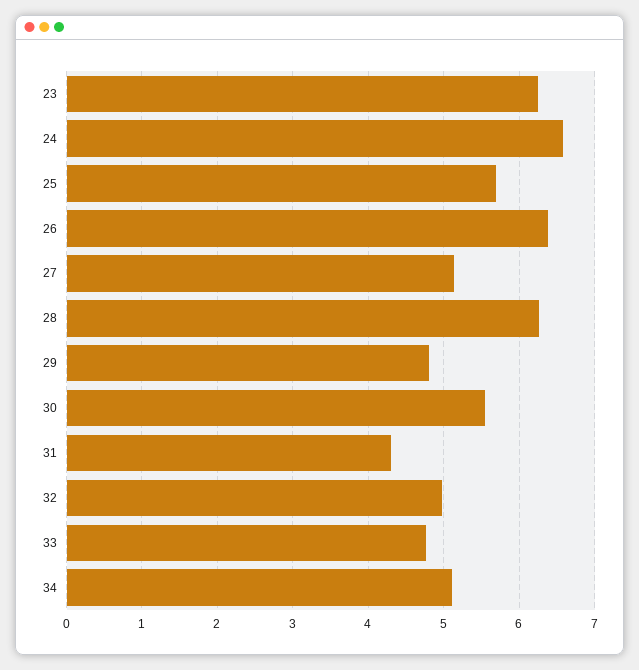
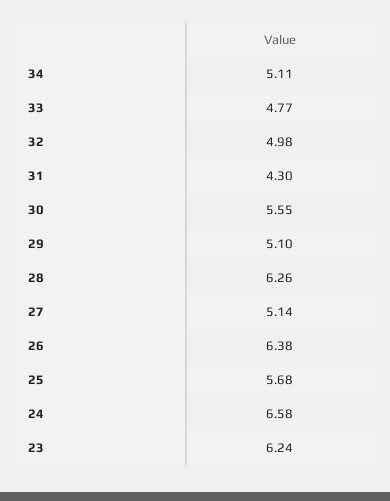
29: 4.8 -> 5.1

